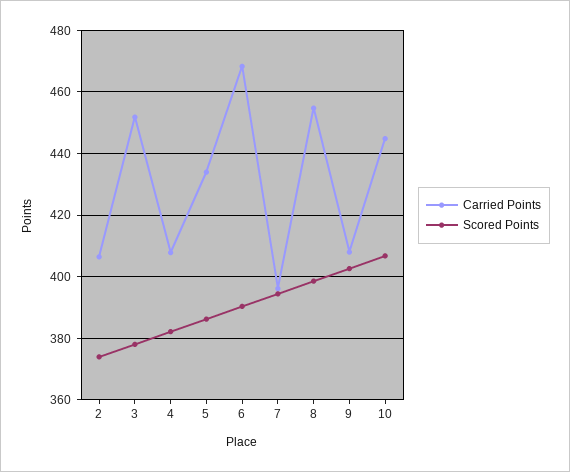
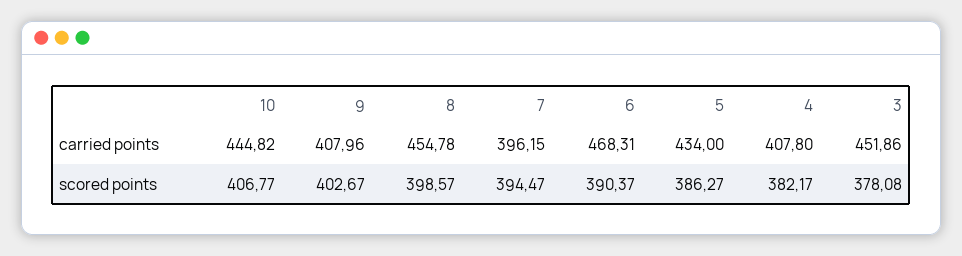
Carried Points, 2: 406 -> none
Scored Points, 2: 374 -> none

